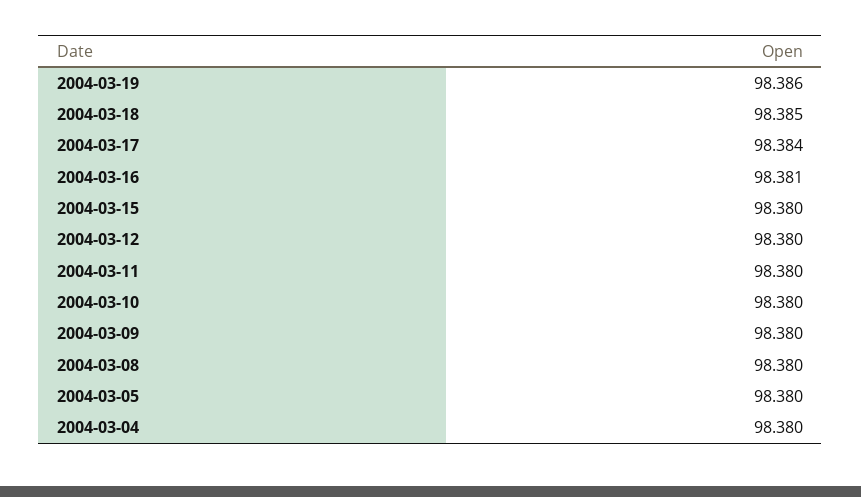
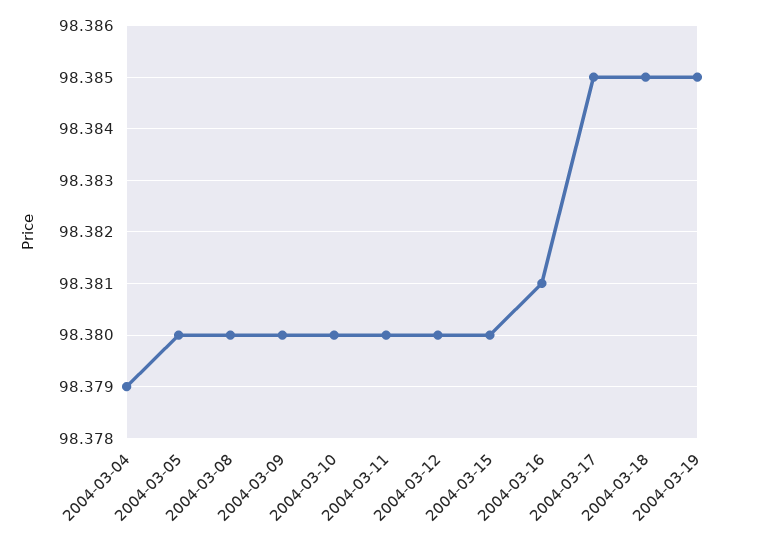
2004-03-19: 98.386 -> 98.385
2004-03-17: 98.384 -> 98.385
2004-03-04: 98.38 -> 98.379

